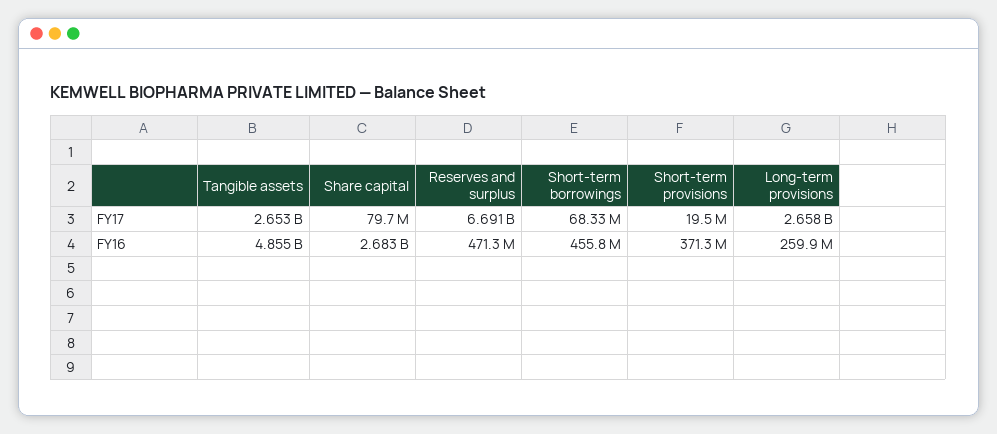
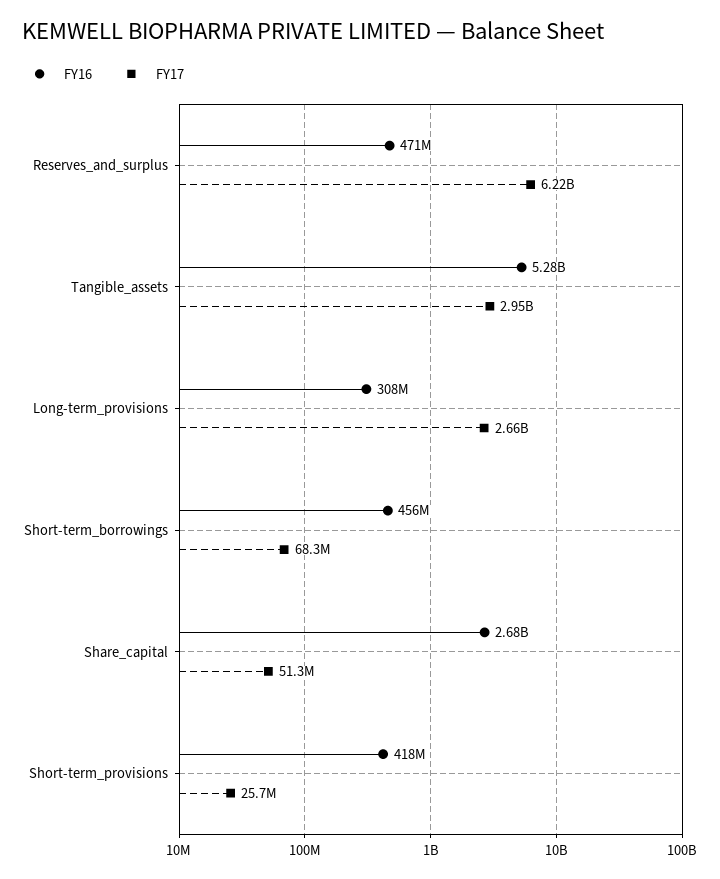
FY17, Tangible assets: 2653000000 -> 2950000000
FY17, Share capital: 79700000 -> 51300000
FY17, Reserves and surplus: 6691000000 -> 6220000000
FY17, Short-term provisions: 19500000 -> 25700000
FY16, Tangible assets: 4855000000 -> 5280000000
FY16, Short-term provisions: 371300000 -> 418000000
FY16, Long-term provisions: 259900000 -> 308000000

